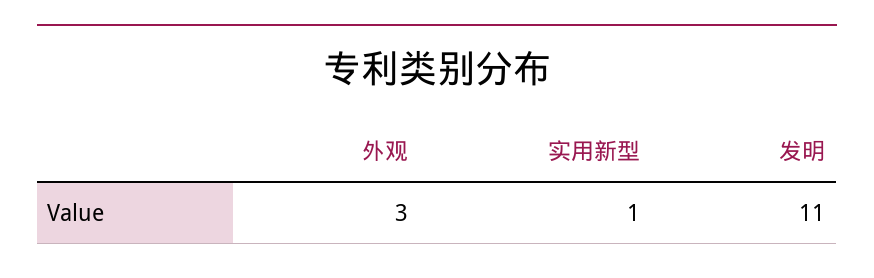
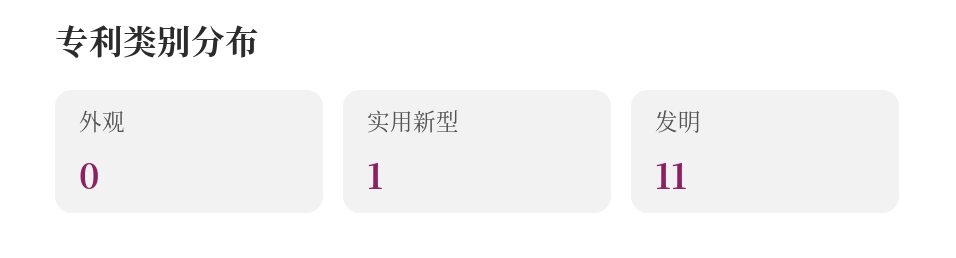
外观: 3 -> 0

